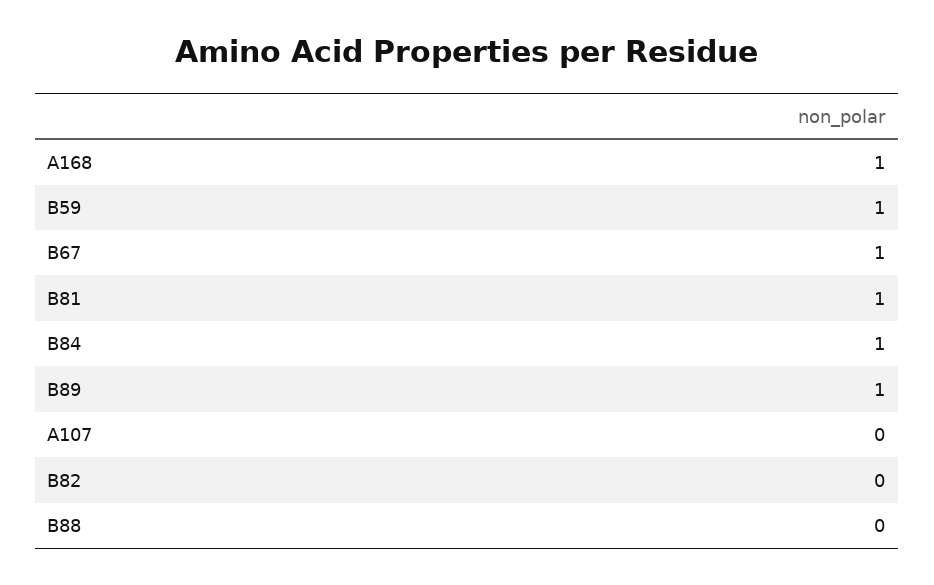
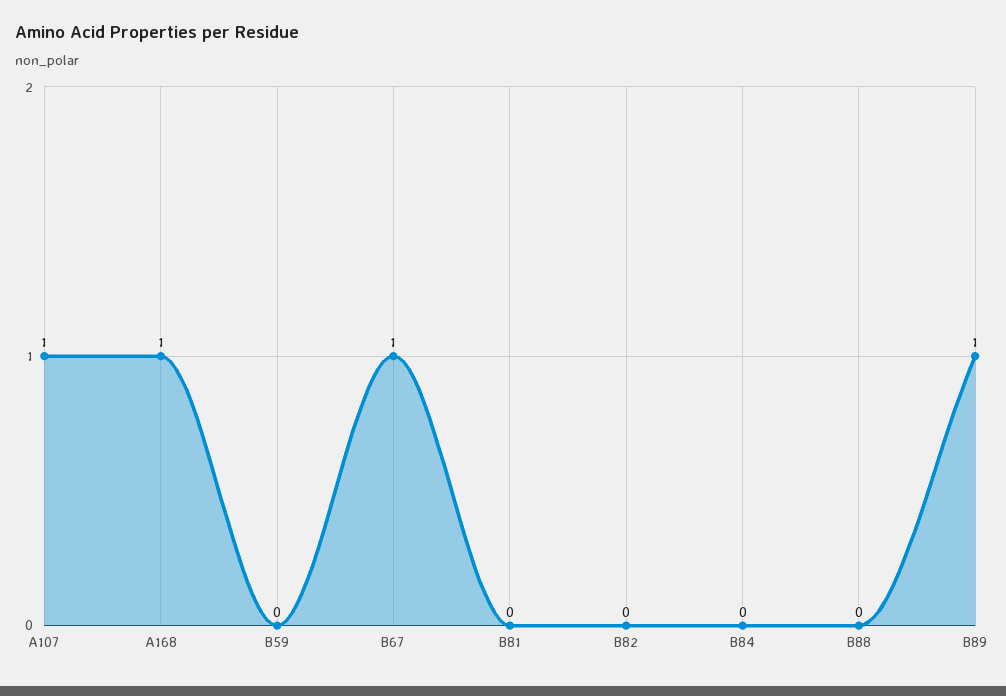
B59: 1 -> 0
B81: 1 -> 0
B84: 1 -> 0
A107: 0 -> 1

